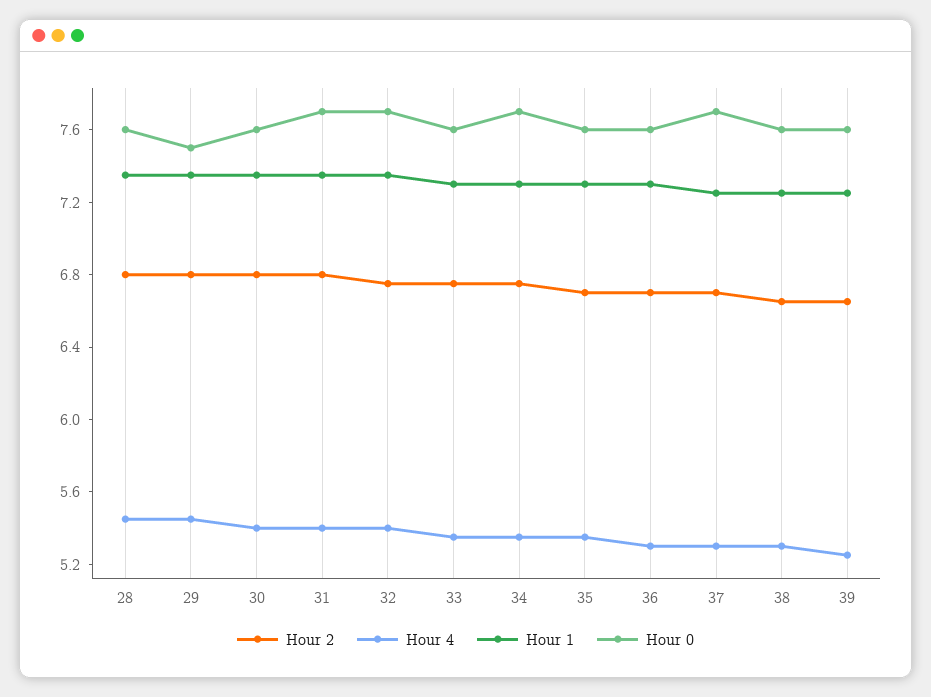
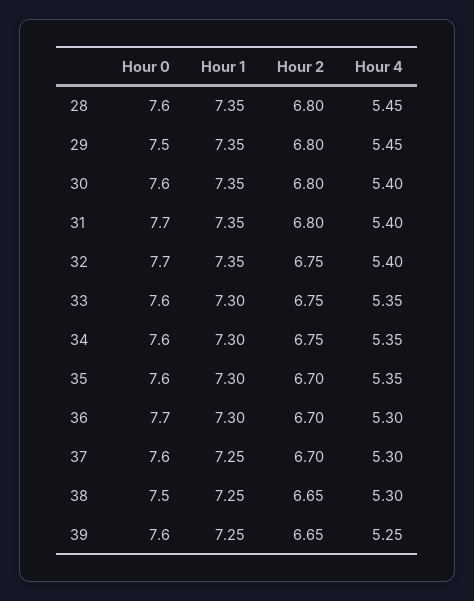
Hour 0, 34: 7.7 -> 7.6
Hour 0, 36: 7.6 -> 7.7
Hour 0, 37: 7.7 -> 7.6
Hour 0, 38: 7.6 -> 7.5

